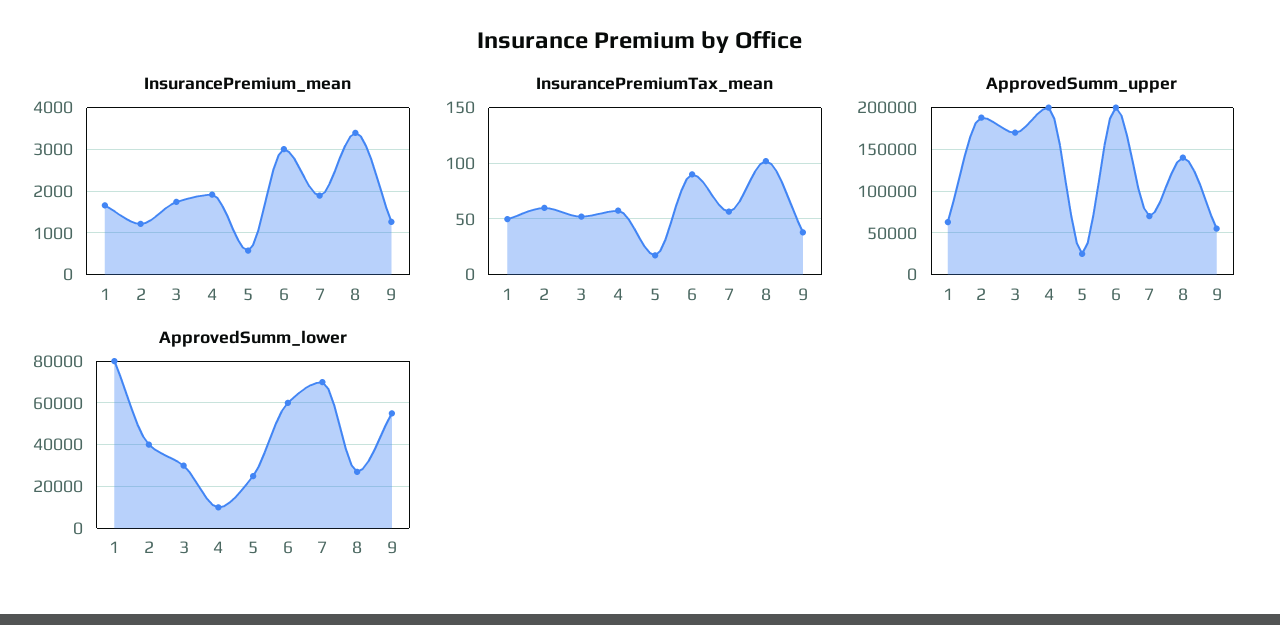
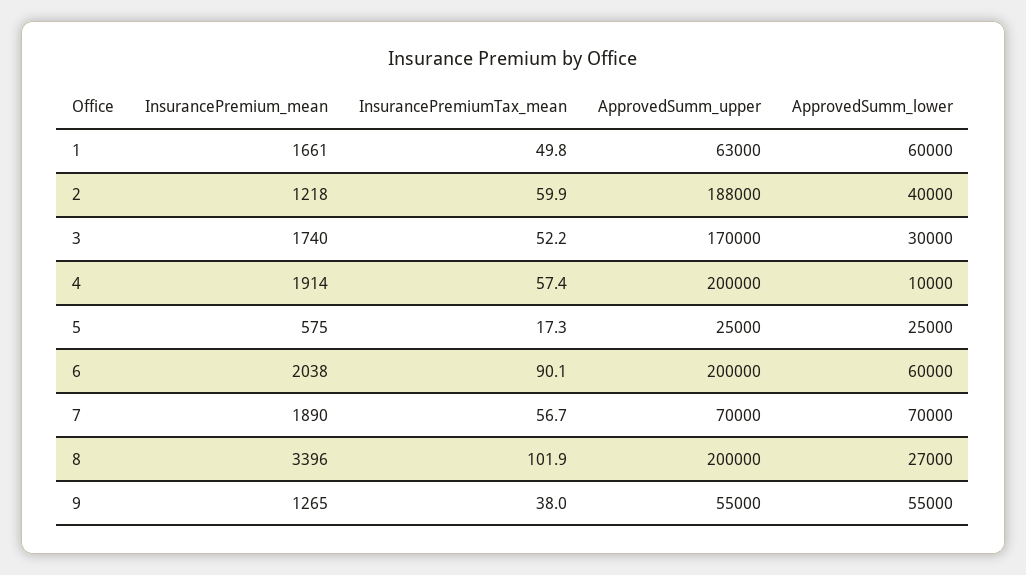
InsurancePremium_mean, 6: 3000 -> 2038
ApprovedSumm_upper, 8: 140000 -> 200000
ApprovedSumm_lower, 1: 80000 -> 60000

